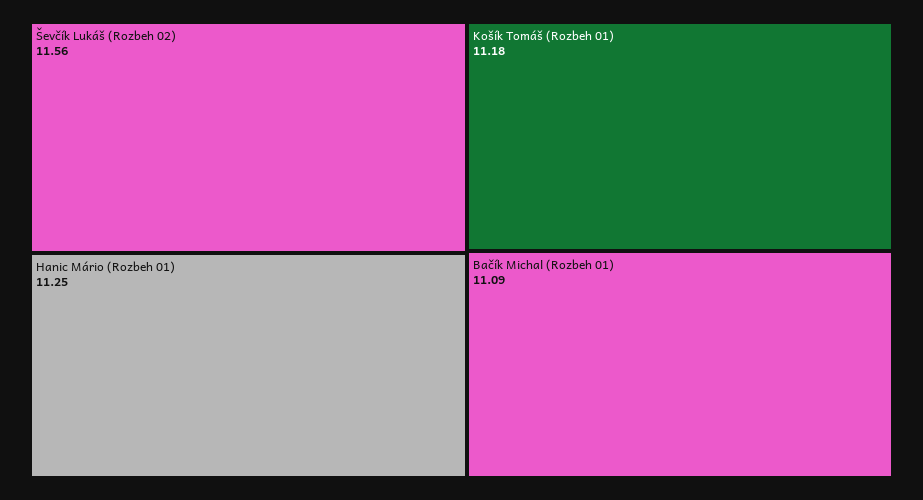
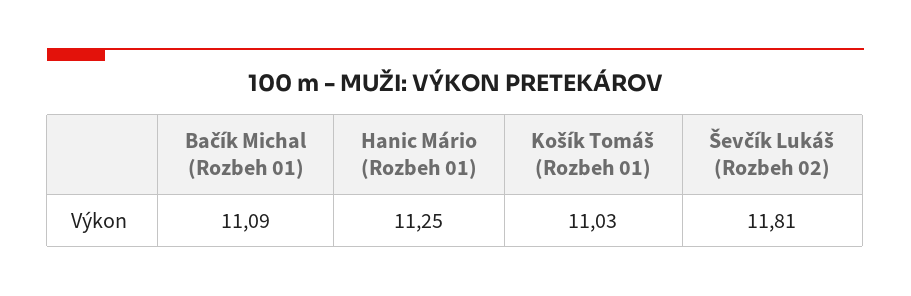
Ševčík Lukáš (Rozbeh 02): 11.56 -> 11.81
Košík Tomáš (Rozbeh 01): 11.18 -> 11.03

